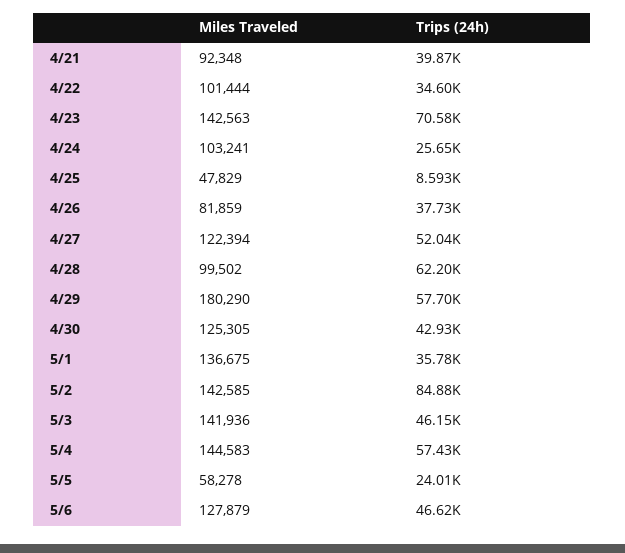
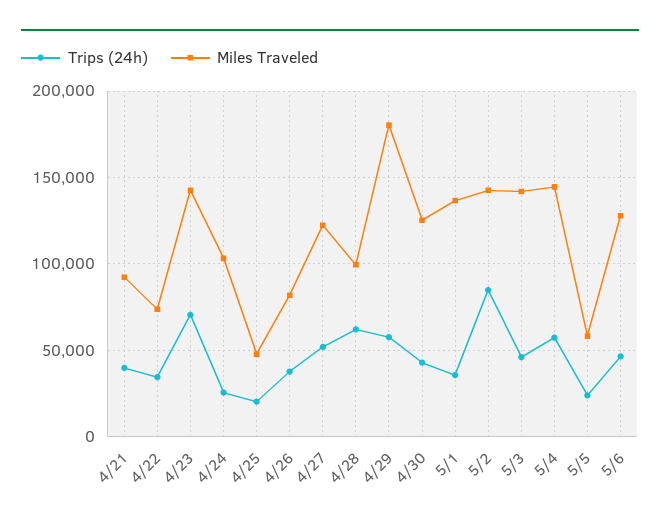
Miles Traveled, 4/22: 101444 -> 75000
Trips (24h), 4/25: 8593 -> 20000

